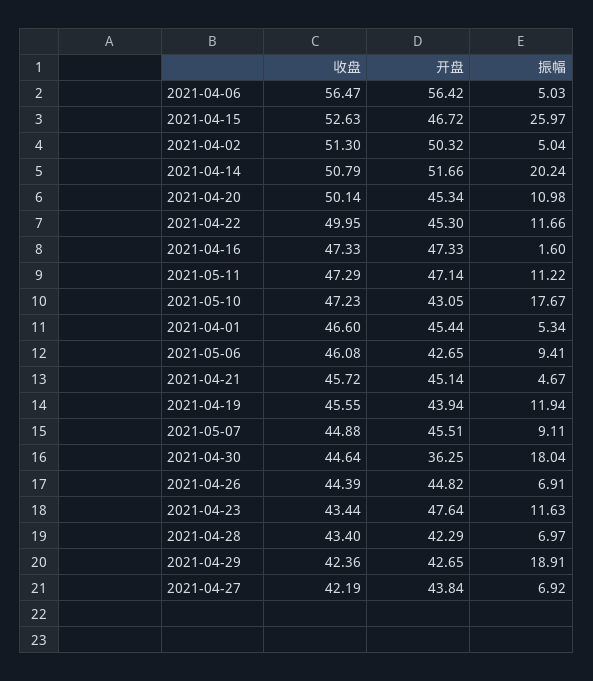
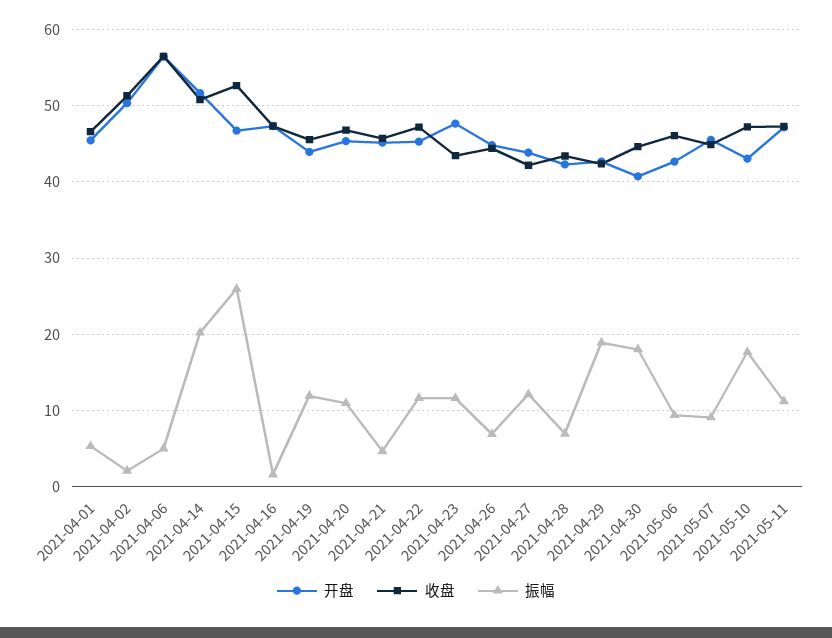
振幅, 2021-04-02: 5.04 -> 2
收盘, 2021-04-20: 50.14 -> 47
收盘, 2021-04-22: 49.95 -> 47
开盘, 2021-04-30: 36.25 -> 41
振幅, 2021-04-27: 6.92 -> 12

